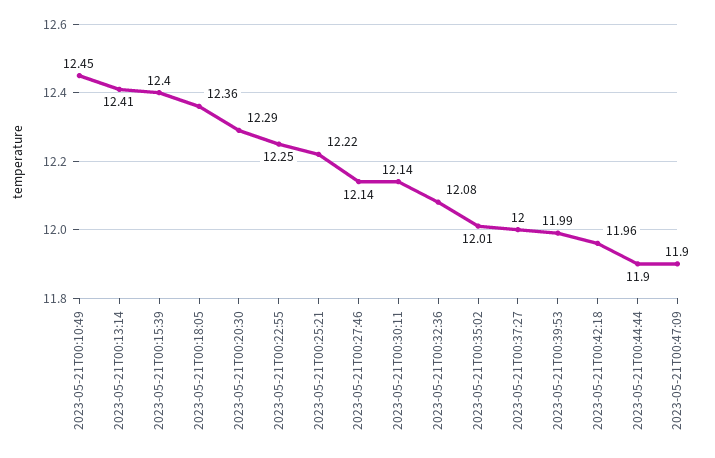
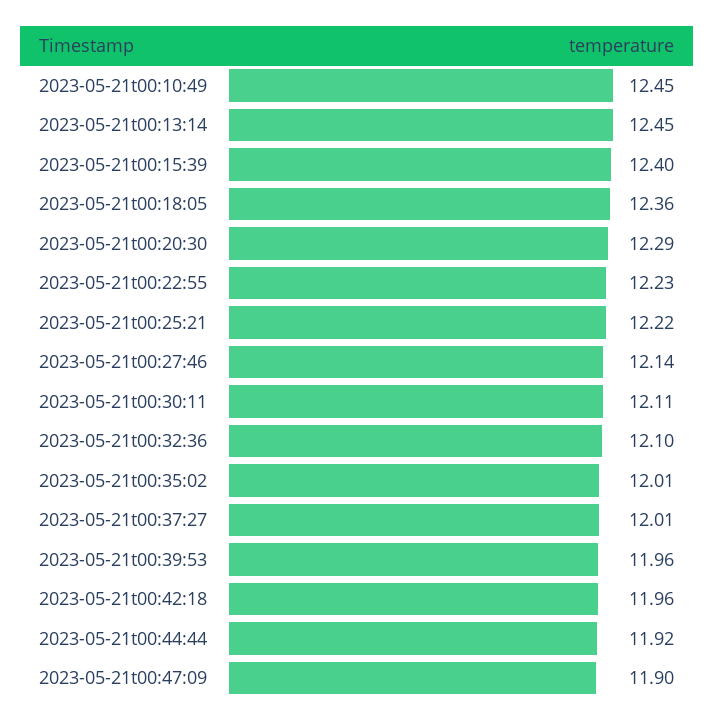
2023-05-21T00:13:14: 12.41 -> 12.45
2023-05-21T00:22:55: 12.25 -> 12.23
2023-05-21T00:30:11: 12.14 -> 12.11
2023-05-21T00:32:36: 12.08 -> 12.1
2023-05-21T00:37:27: 12 -> 12.01
2023-05-21T00:39:53: 11.99 -> 11.96
2023-05-21T00:44:44: 11.9 -> 11.92

